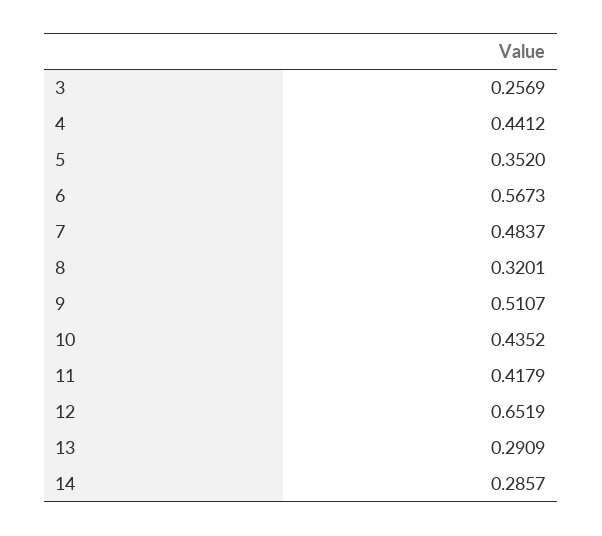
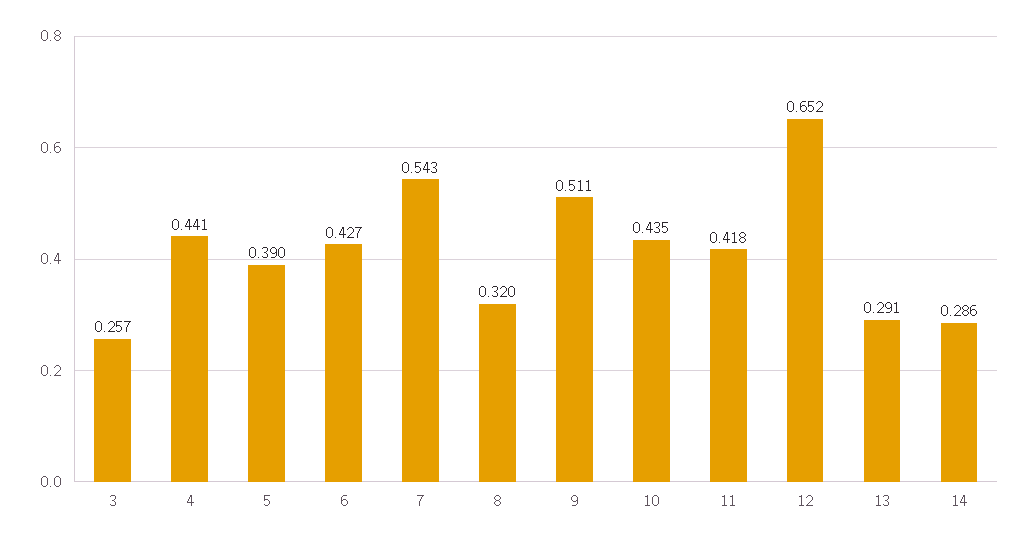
5: 0.352 -> 0.39
6: 0.5673 -> 0.427
7: 0.4837 -> 0.543

